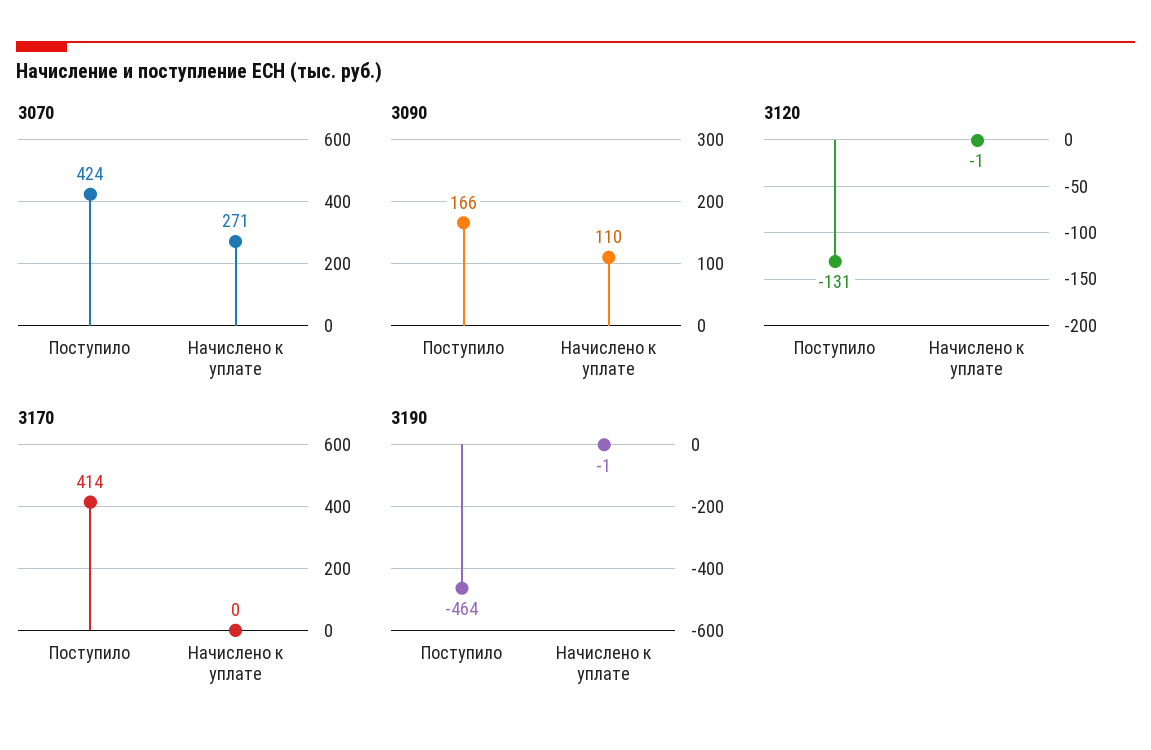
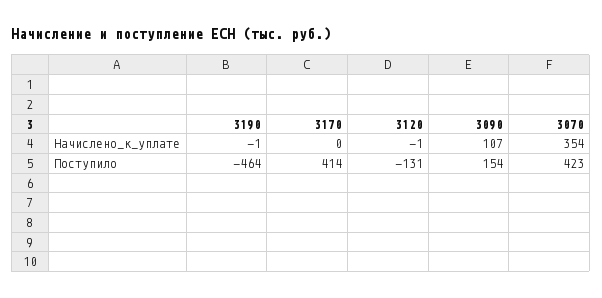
3070, Поступило: 424 -> 423
3070, Начислено к уплате: 271 -> 354
3090, Поступило: 166 -> 154
3090, Начислено к уплате: 110 -> 107

